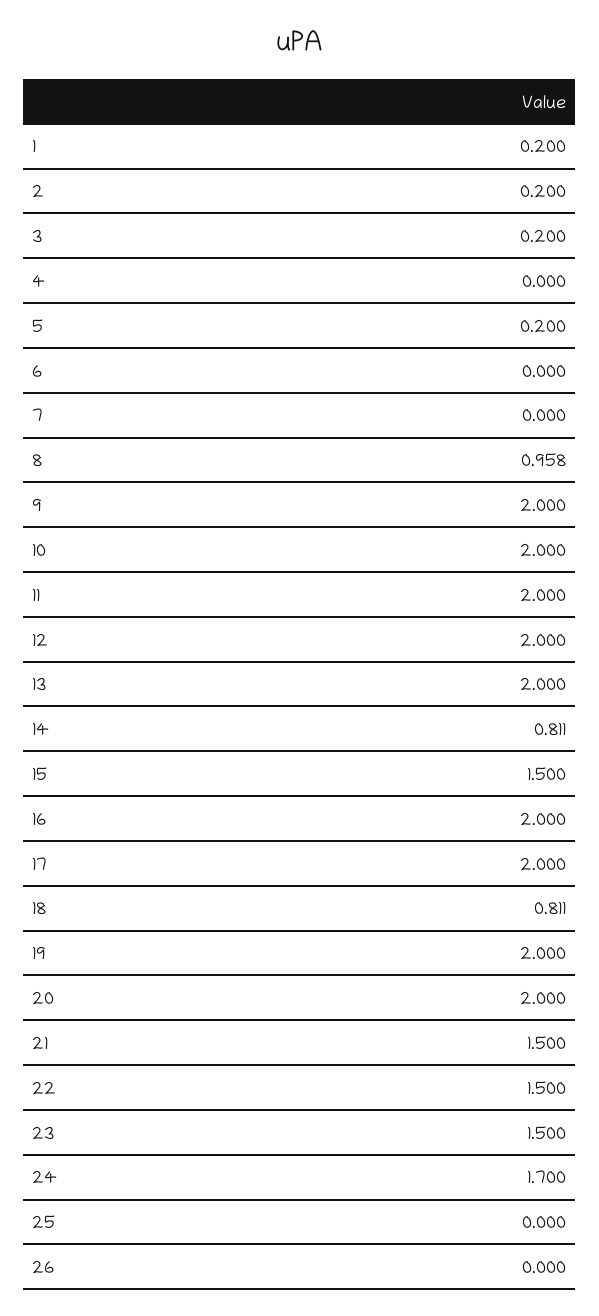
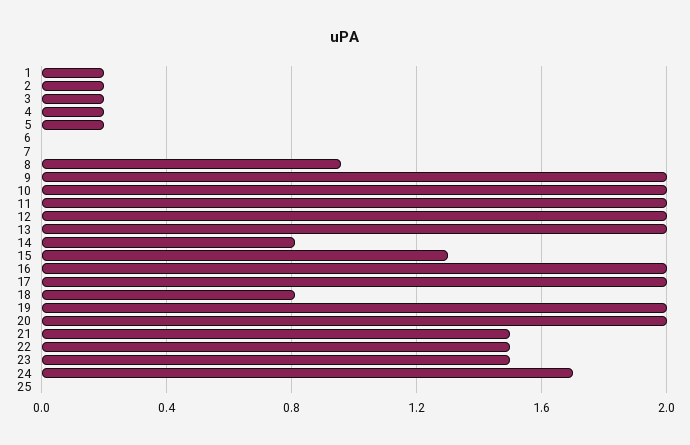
4: 0 -> 0.2
15: 1.5 -> 1.3
26: 0 -> none

